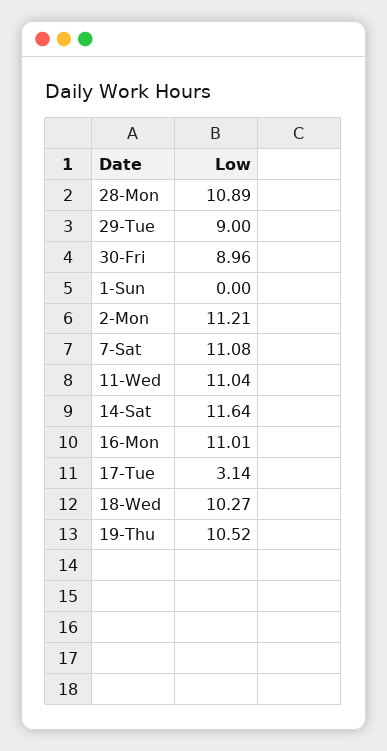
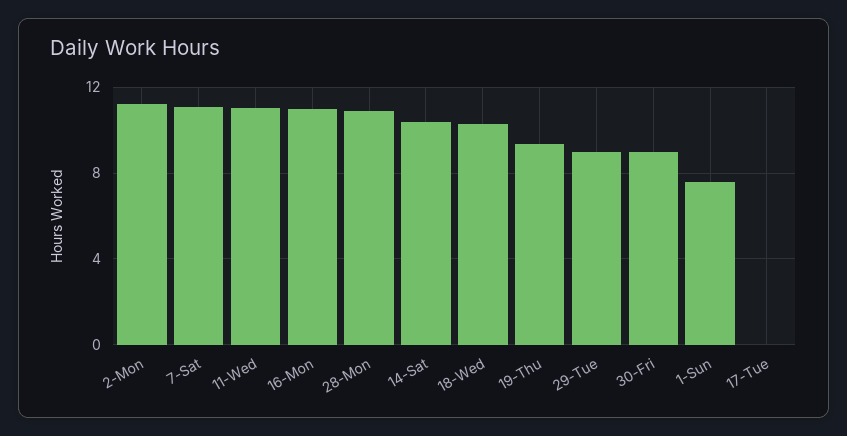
1-Sun: 0 -> 7.5
14-Sat: 11.64 -> 10.5
17-Tue: 3.14 -> 0
19-Thu: 10.52 -> 9.5

